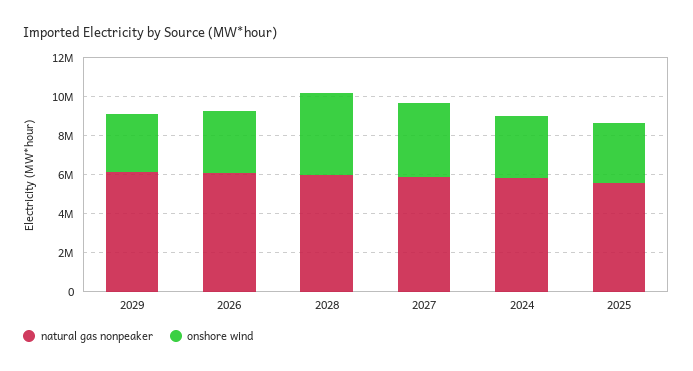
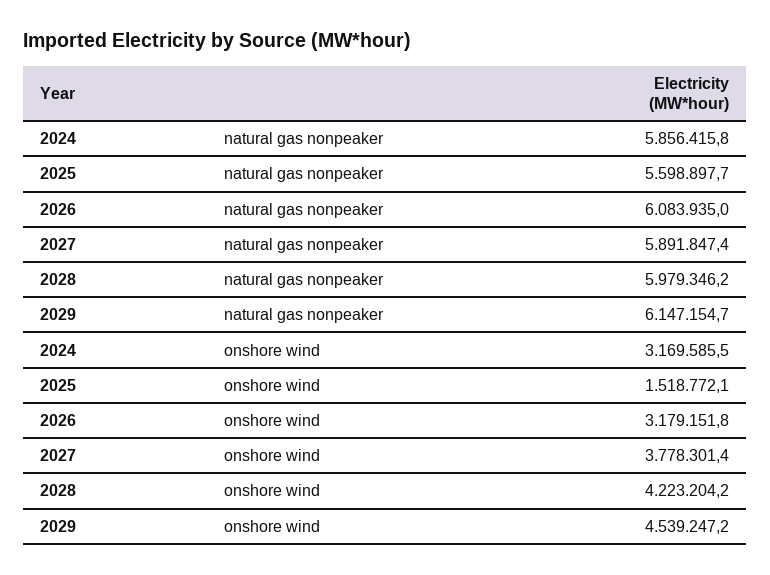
onshore wind, 2029: 3000000 -> 4539247.2
onshore wind, 2025: 3000000 -> 1518772.1

